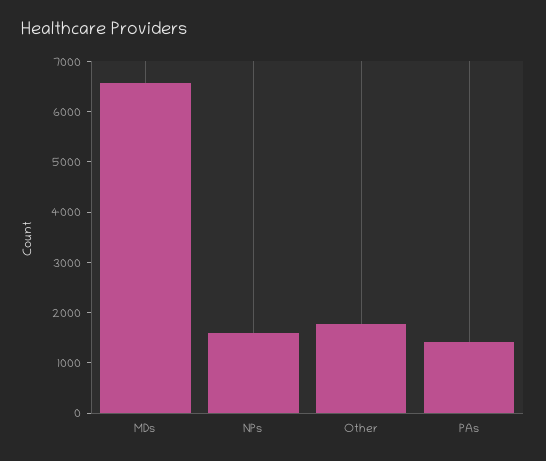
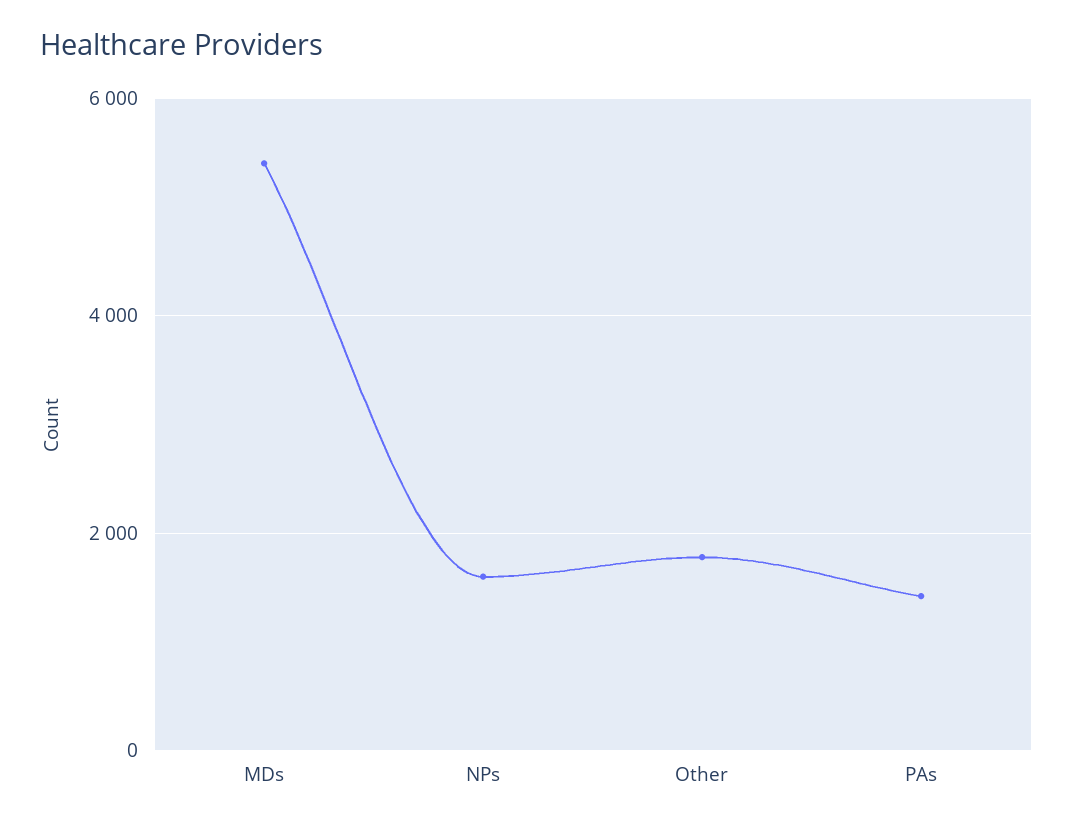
MDs: 6600 -> 5400

